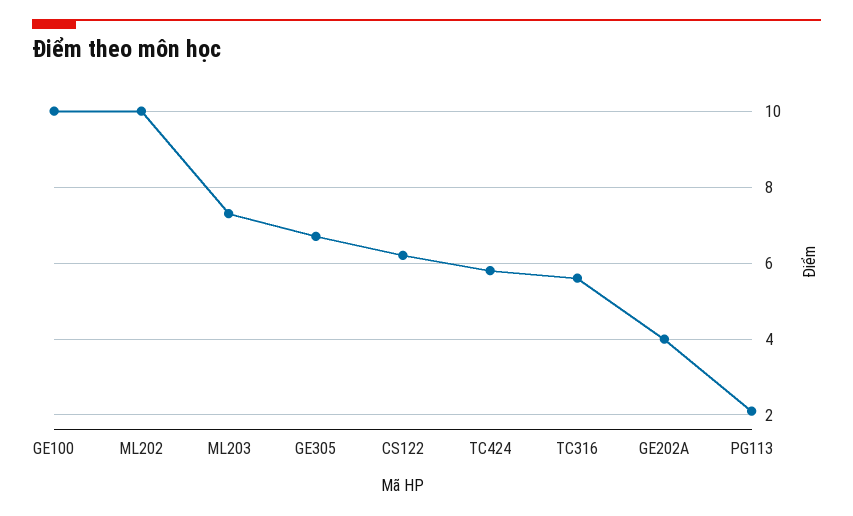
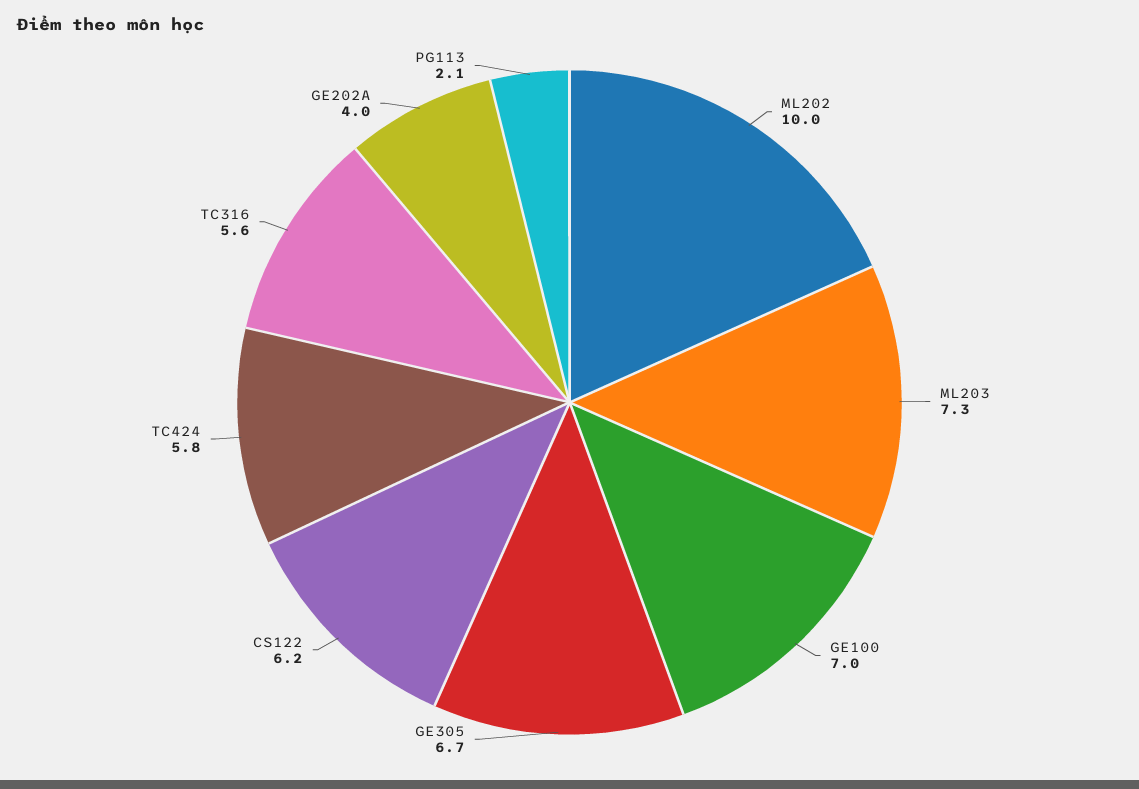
GE100: 10 -> 7

